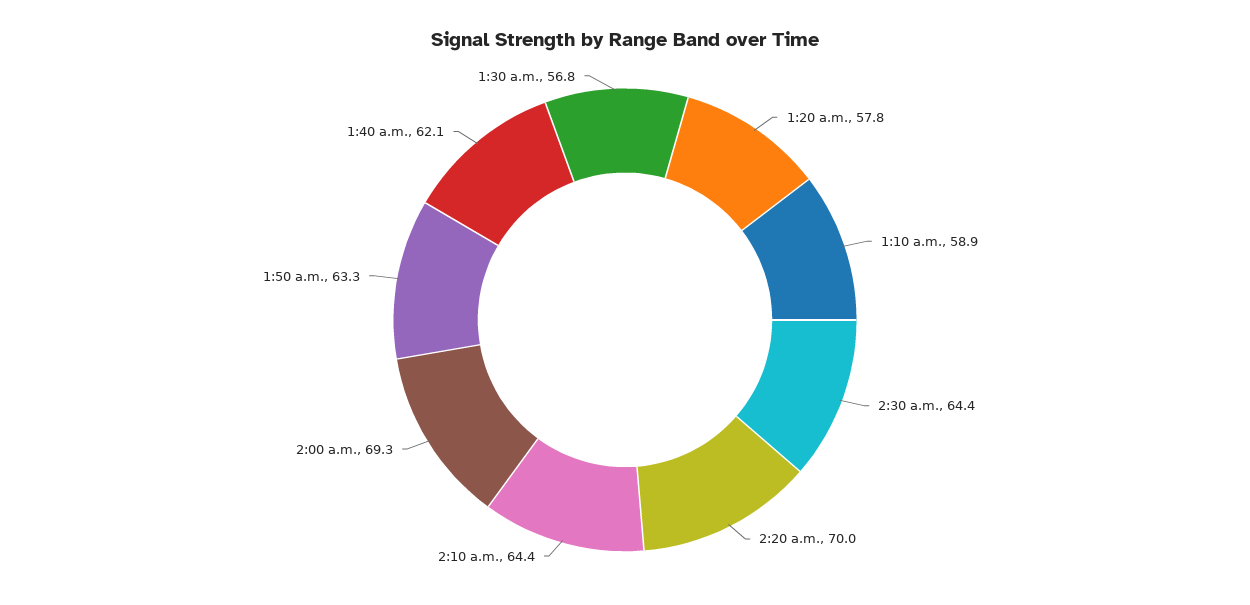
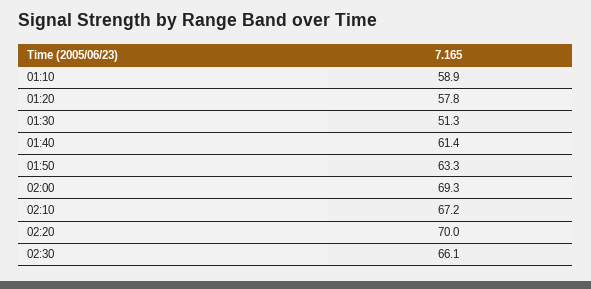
2:30 a.m.: 64.4 -> 66.1
2:10 a.m.: 64.4 -> 67.2
1:40 a.m.: 62.1 -> 61.4
1:30 a.m.: 56.8 -> 51.3

